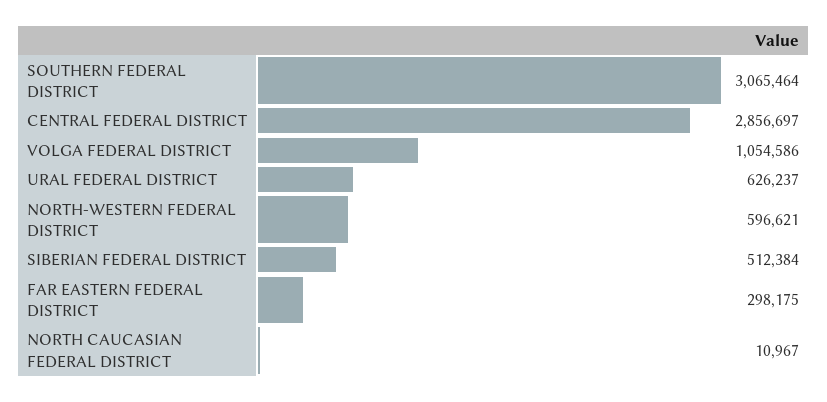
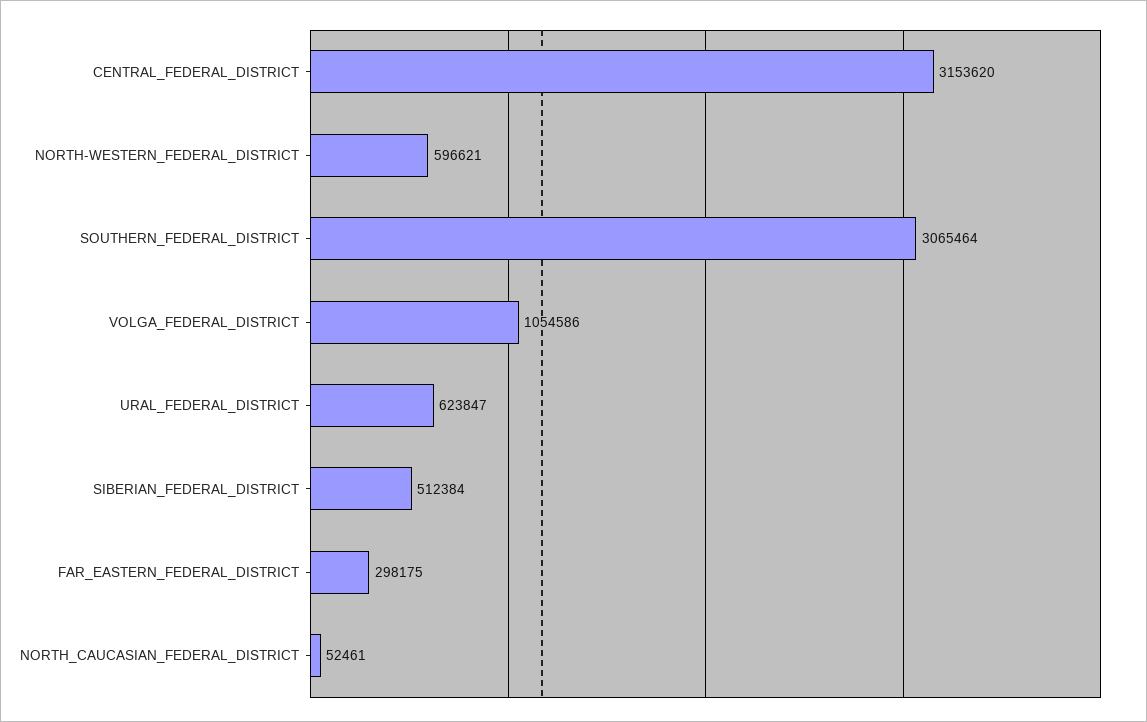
CENTRAL FEDERAL DISTRICT: 2856697 -> 3153620
URAL FEDERAL DISTRICT: 626237 -> 623847
NORTH CAUCASIAN FEDERAL DISTRICT: 10967 -> 52461

